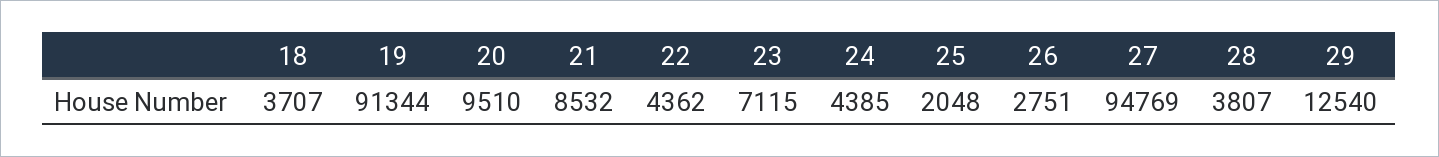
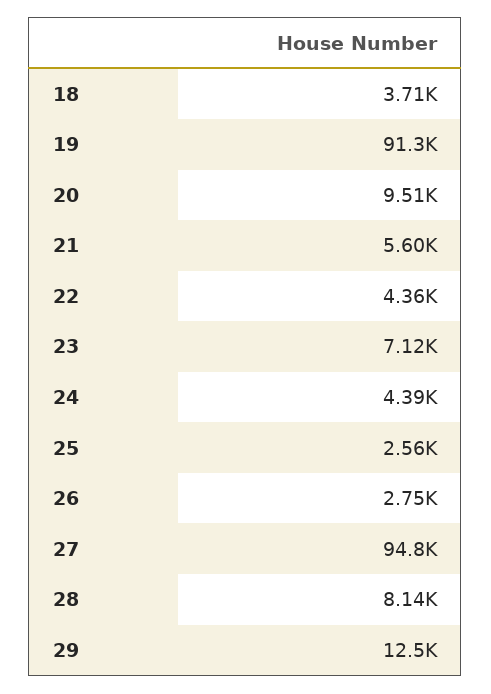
21: 8532 -> 5600
25: 2048 -> 2560
28: 3807 -> 8140

